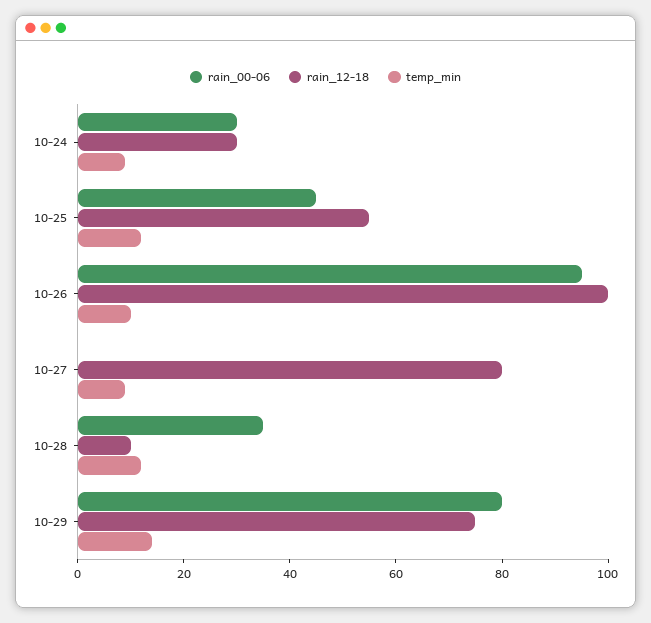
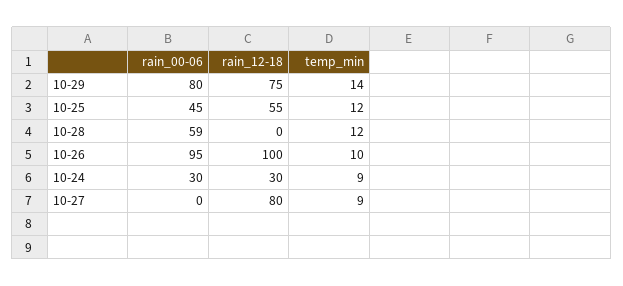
rain_00-06, 10-28: 35 -> 59
rain_12-18, 10-28: 10 -> 0

